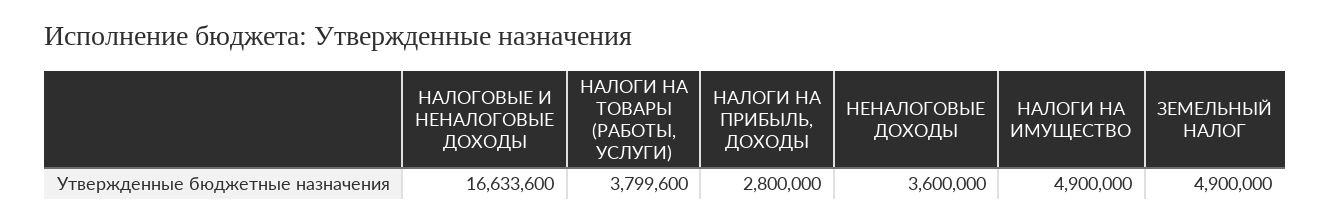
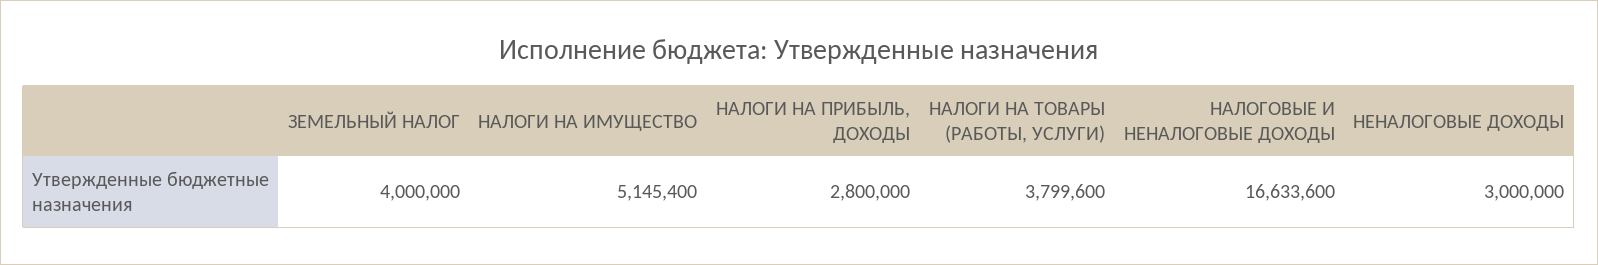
НЕНАЛОГОВЫЕ ДОХОДЫ: 3600000 -> 3000000
НАЛОГИ НА ИМУЩЕСТВО: 4900000 -> 5145400
ЗЕМЕЛЬНЫЙ НАЛОГ: 4900000 -> 4000000

